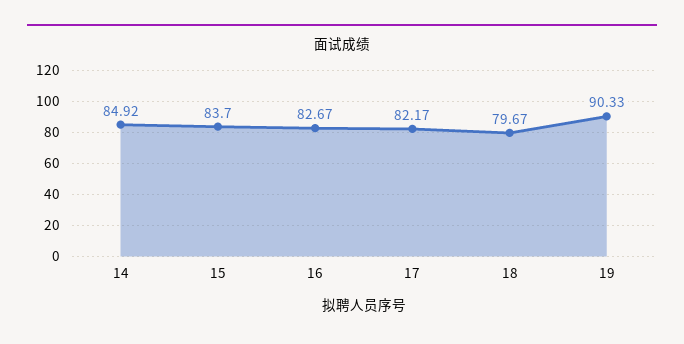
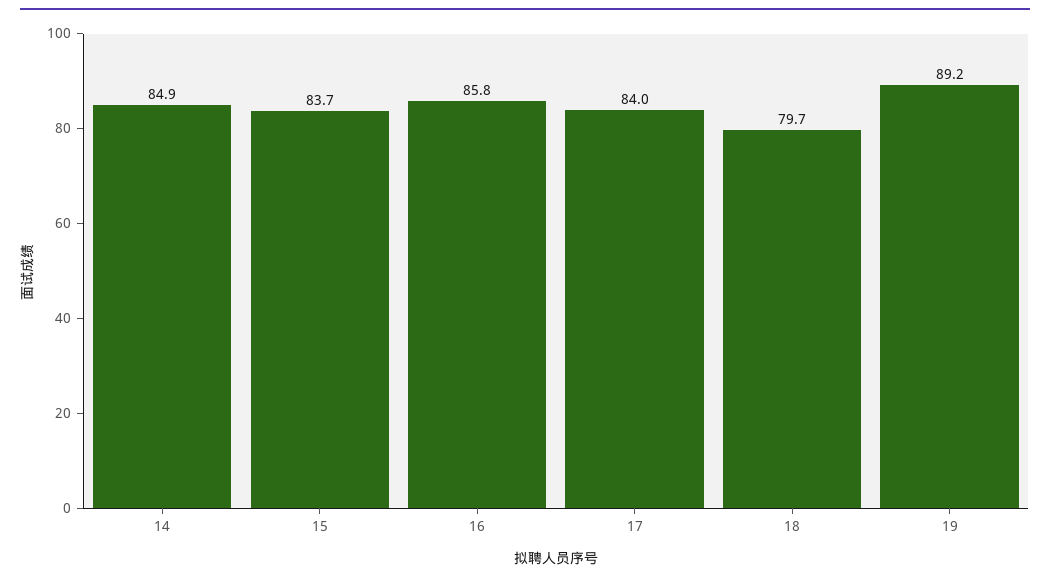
16: 82.67 -> 85.8
17: 82.17 -> 84
19: 90.33 -> 89.2

